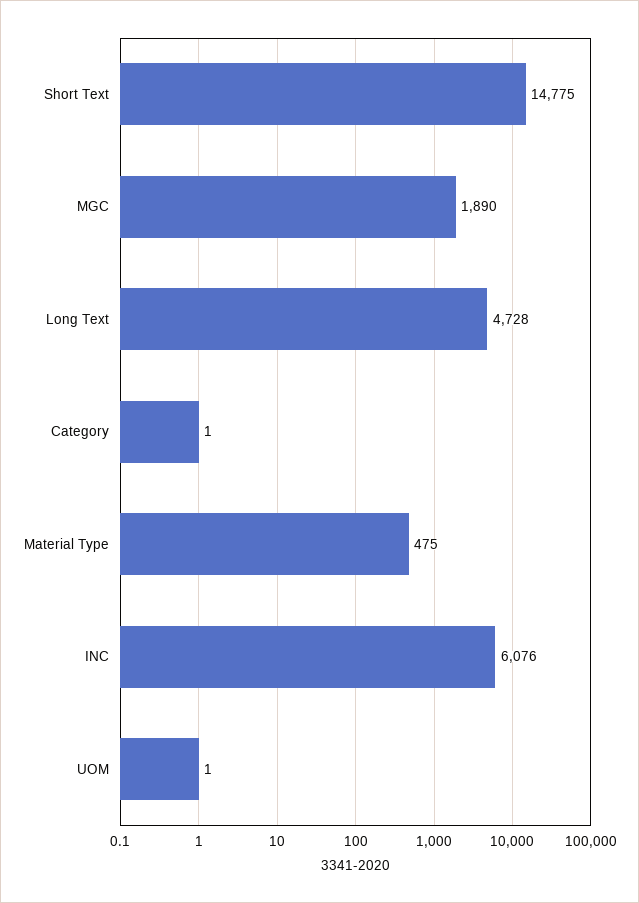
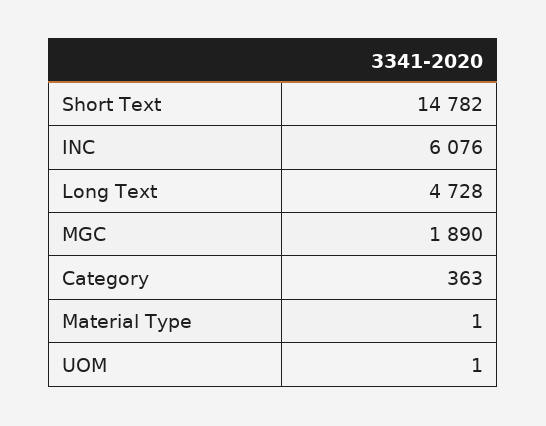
Short Text: 14775 -> 14782
Category: 1 -> 363
Material Type: 475 -> 1

